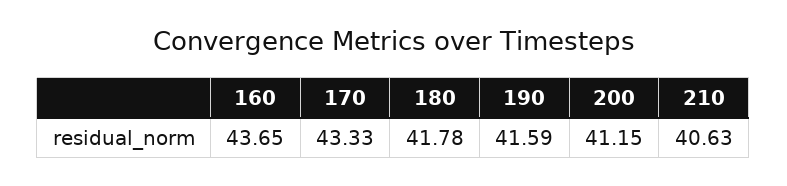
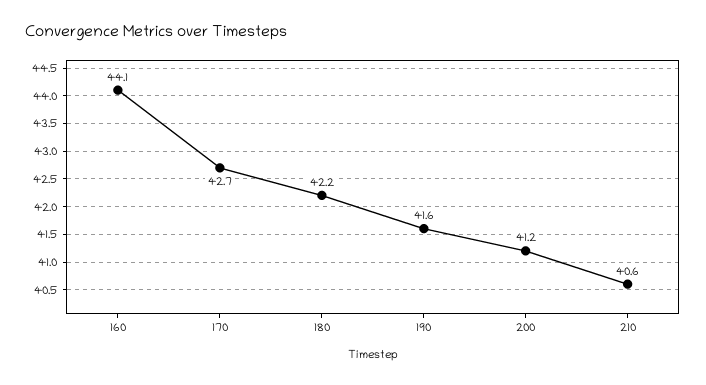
160: 43.65 -> 44.1
170: 43.33 -> 42.7
180: 41.78 -> 42.2

